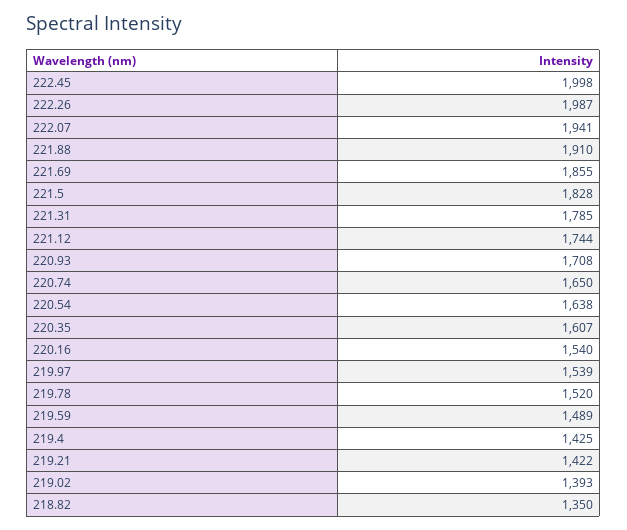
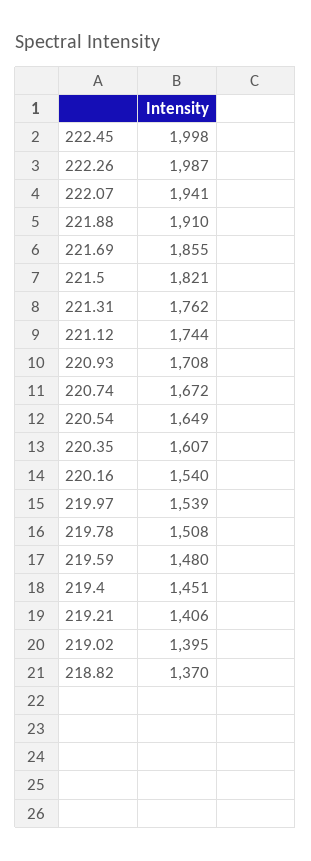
221.5: 1828 -> 1821
221.31: 1785 -> 1762
220.74: 1650 -> 1672
220.54: 1638 -> 1649
219.78: 1520 -> 1508
219.59: 1489 -> 1480
219.4: 1425 -> 1451
219.21: 1422 -> 1406
219.02: 1393 -> 1395
218.82: 1350 -> 1370

